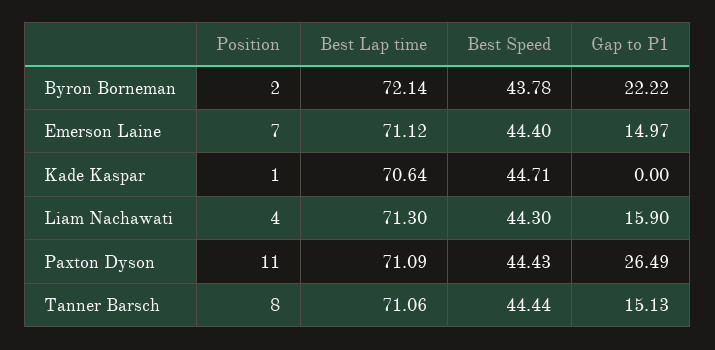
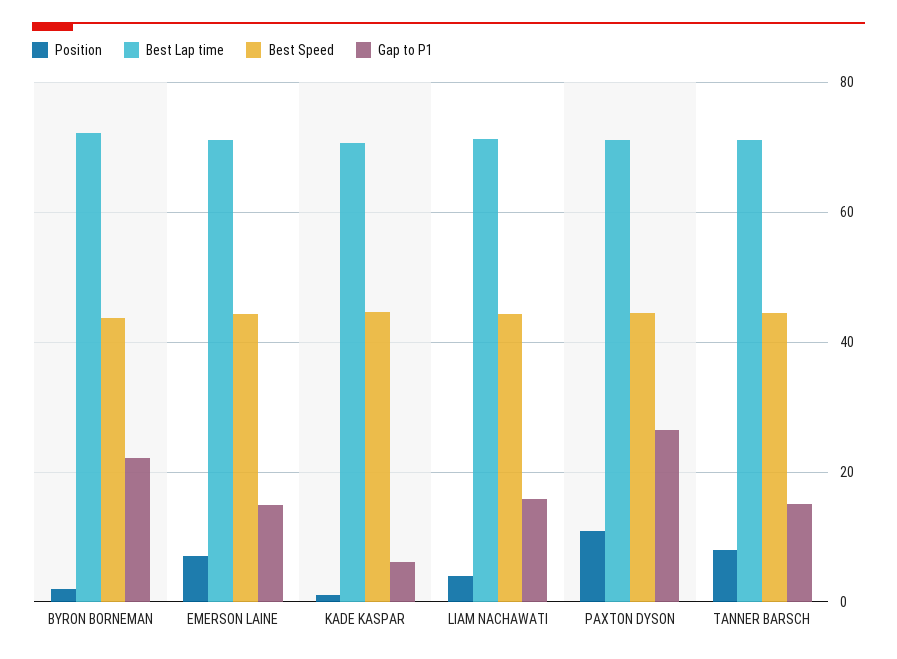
Gap to P1, Kade Kaspar: 0 -> 6

